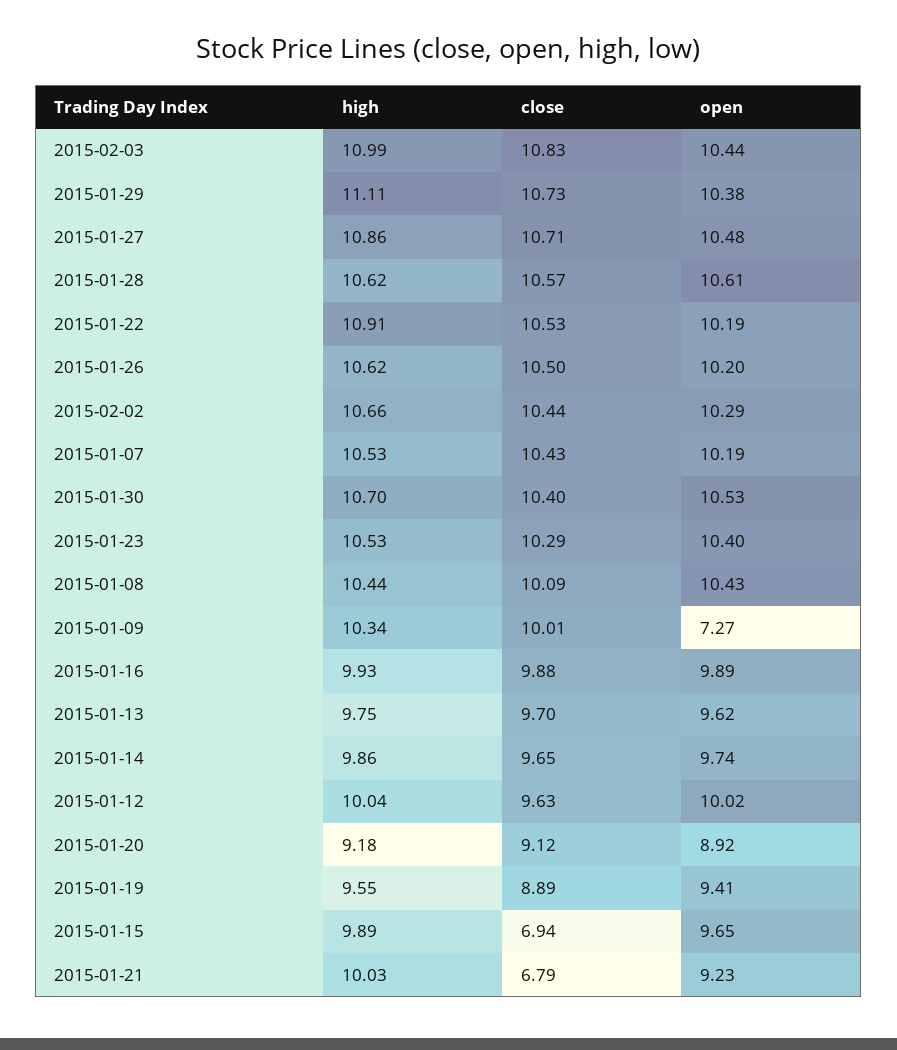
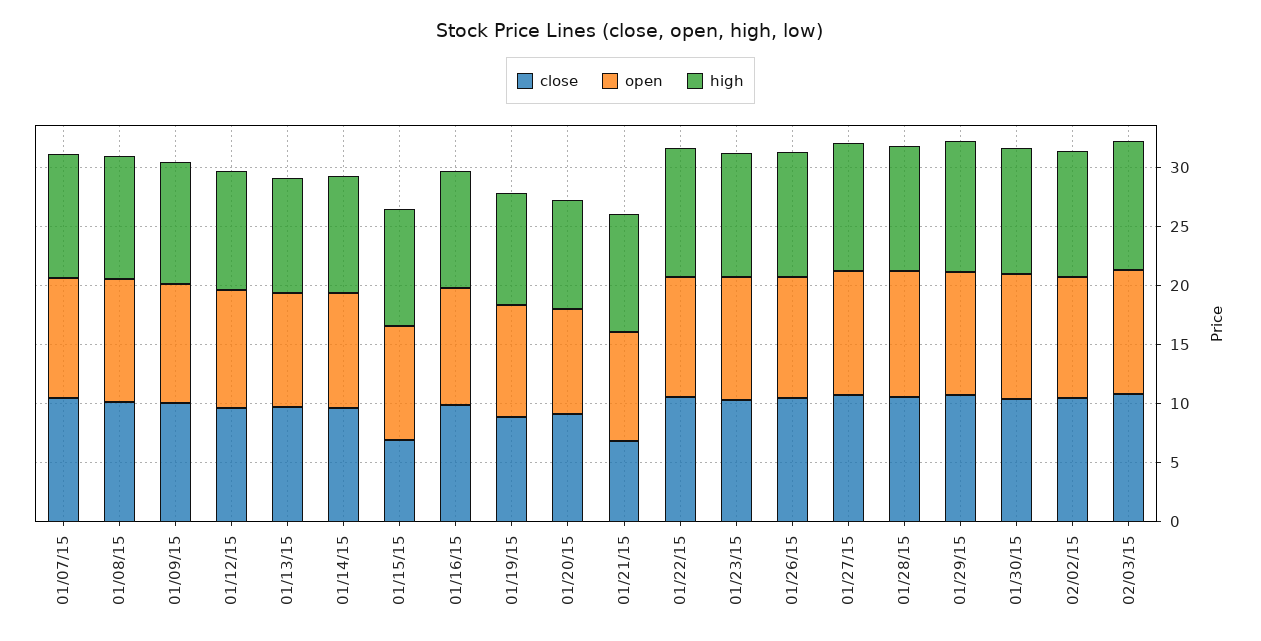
open, 2015-01-09: 7.27 -> 10

